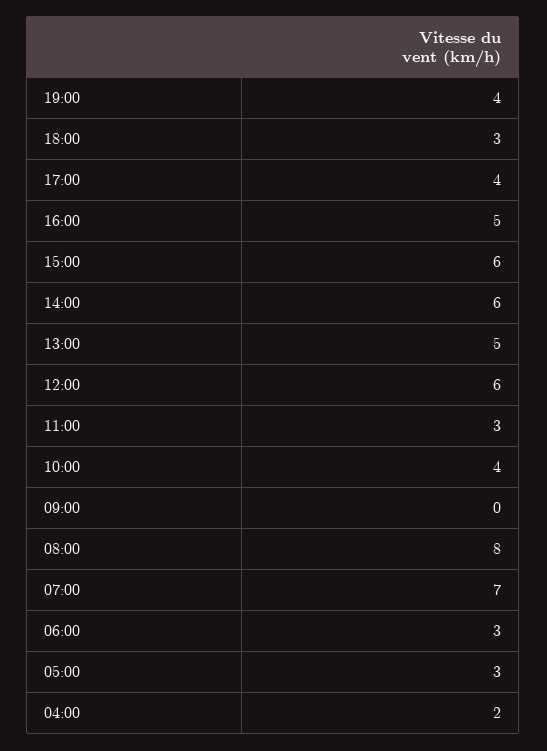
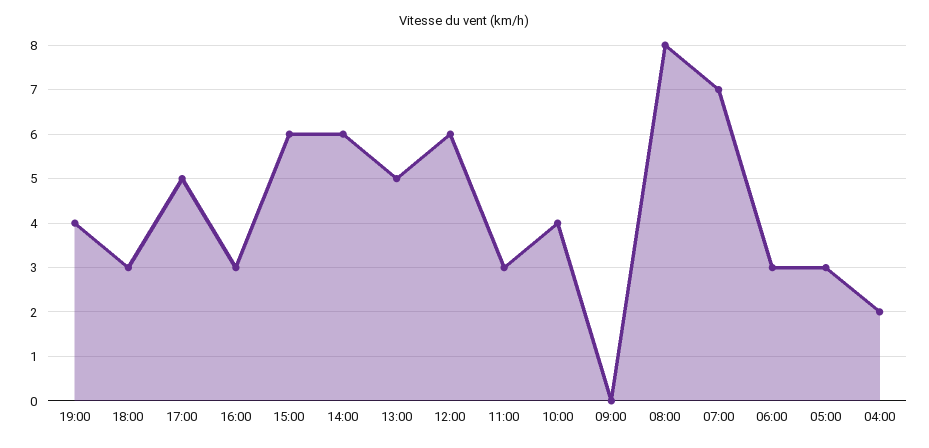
17:00: 4 -> 5
16:00: 5 -> 3

